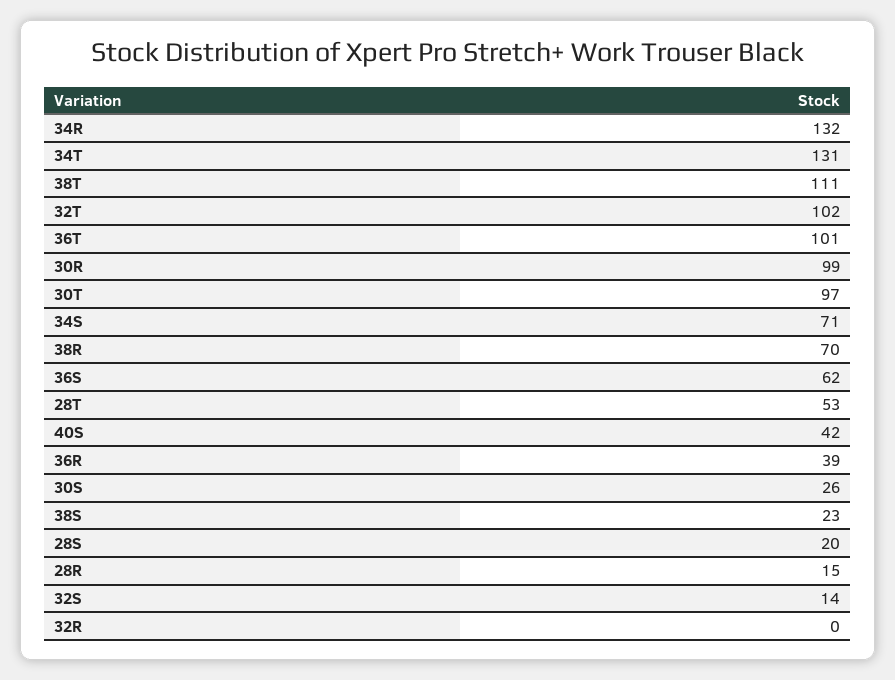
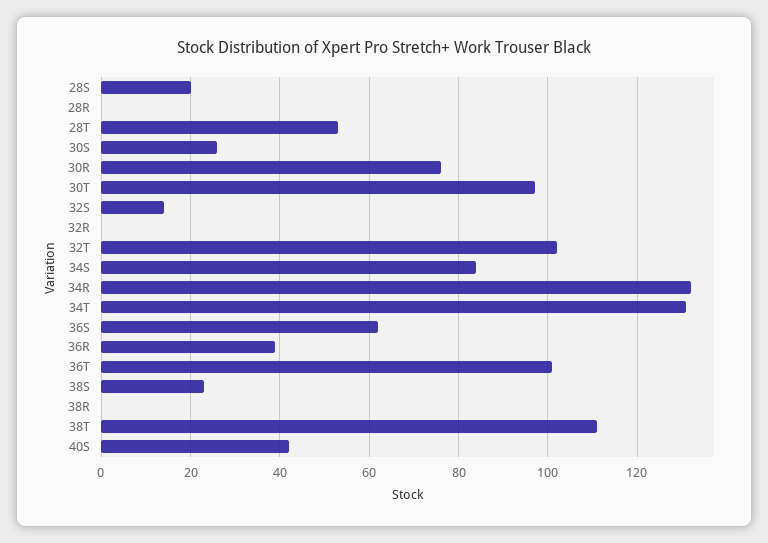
30R: 99 -> 75
34S: 71 -> 85
38R: 70 -> 0
28R: 15 -> 0

